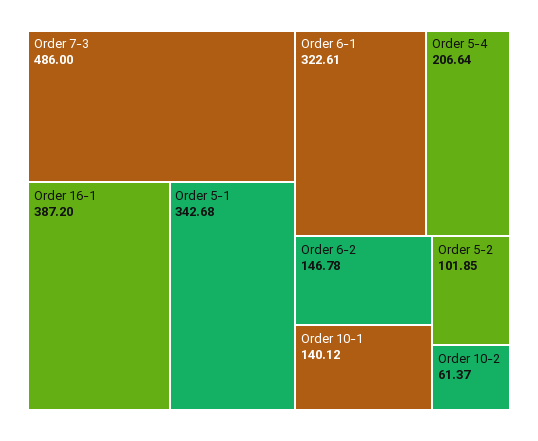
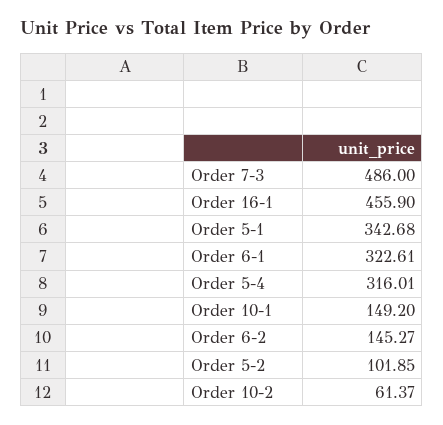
Order 16-1: 387.2 -> 455.9
Order 5-4: 206.64 -> 316.01
Order 6-2: 146.78 -> 145.27
Order 10-1: 140.12 -> 149.2

